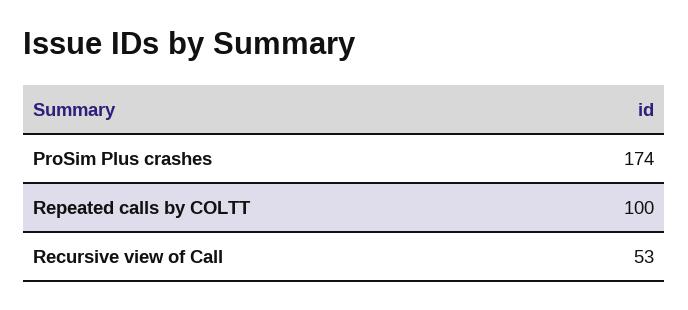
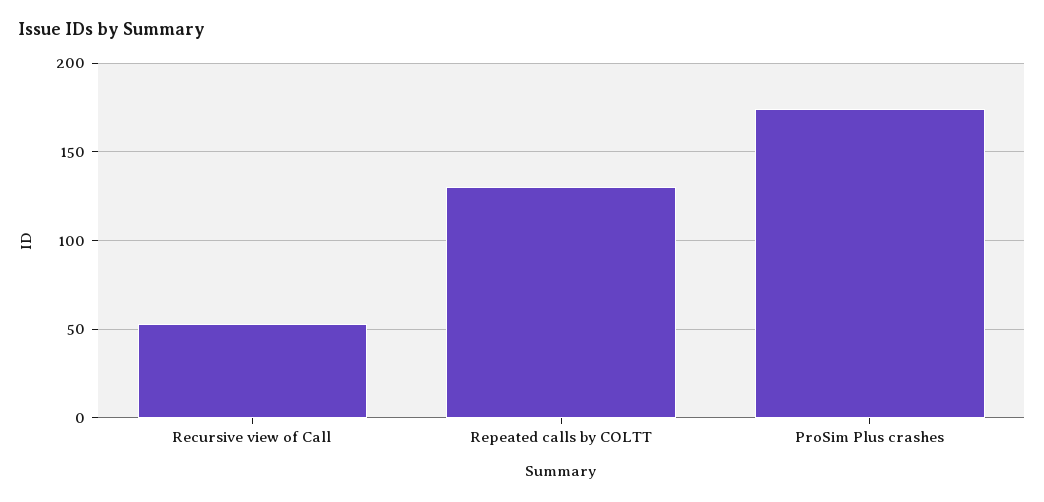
Repeated calls by COLTT: 100 -> 130

